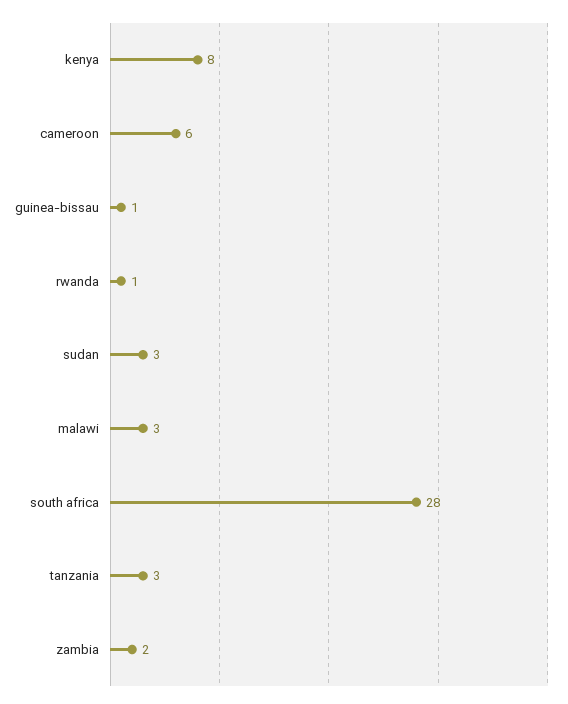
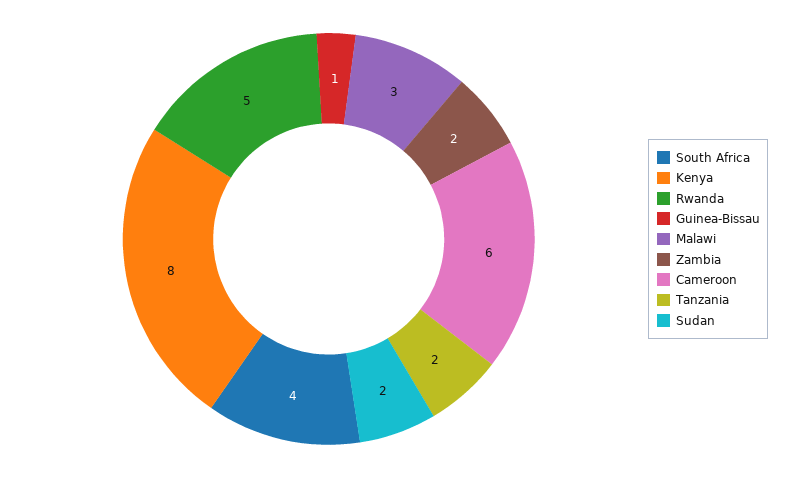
rwanda: 1 -> 5
sudan: 3 -> 2
south africa: 28 -> 4
tanzania: 3 -> 2

